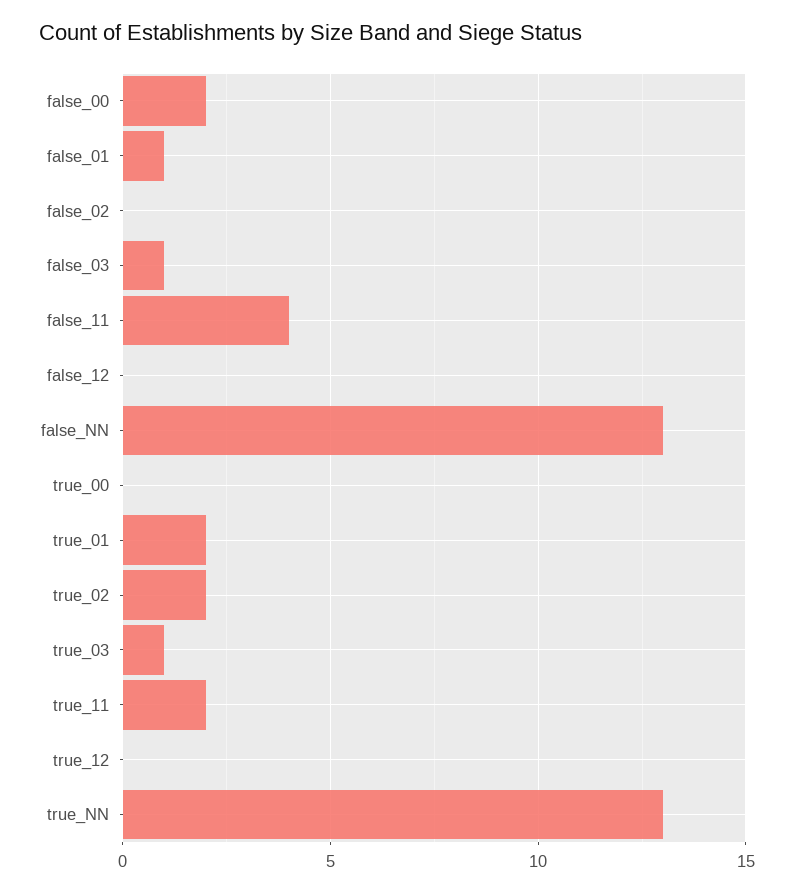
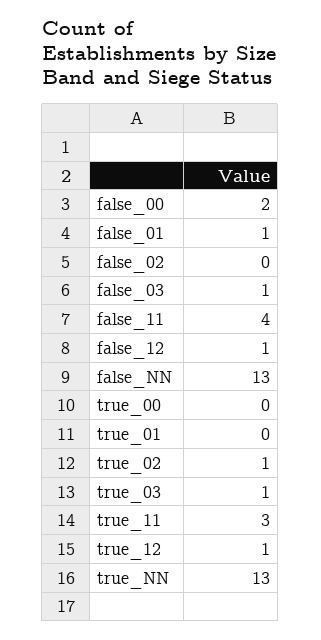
false_12: 0 -> 1
true_01: 2 -> 0
true_02: 2 -> 1
true_11: 2 -> 3
true_12: 0 -> 1

